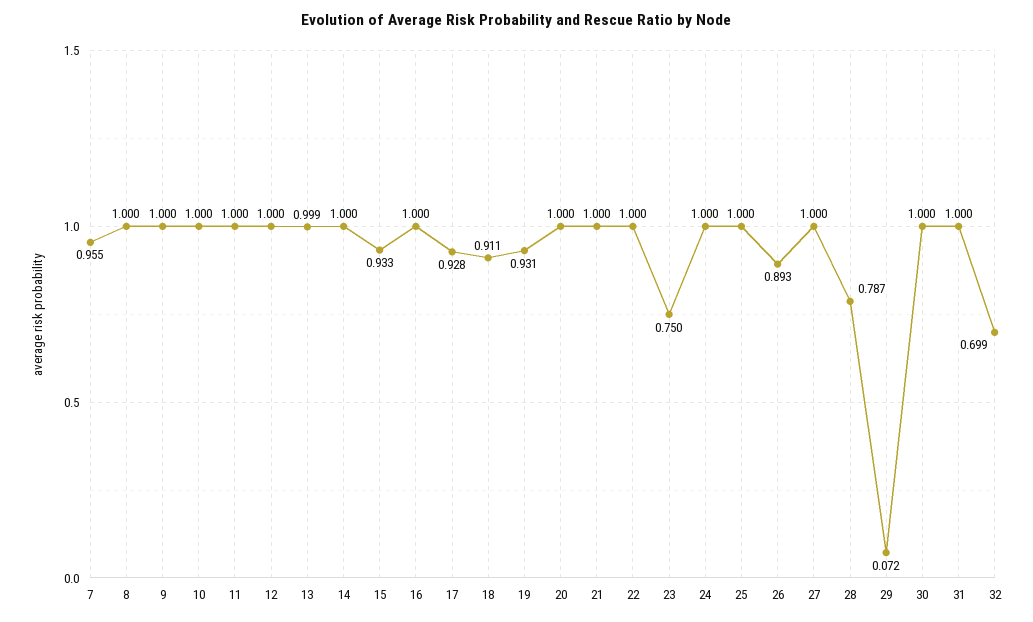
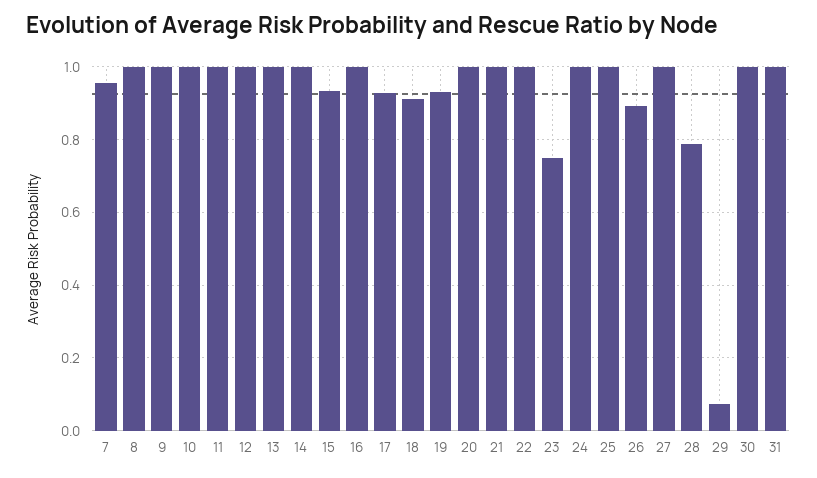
32: 0.699 -> none

